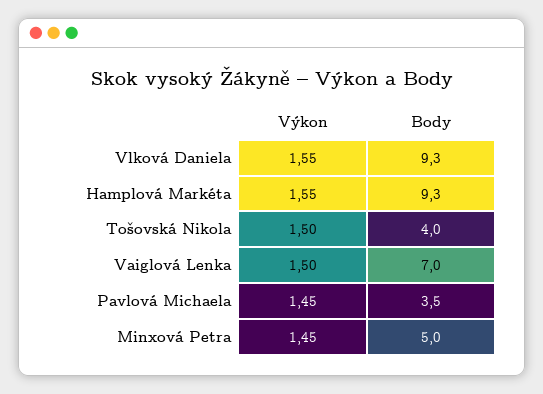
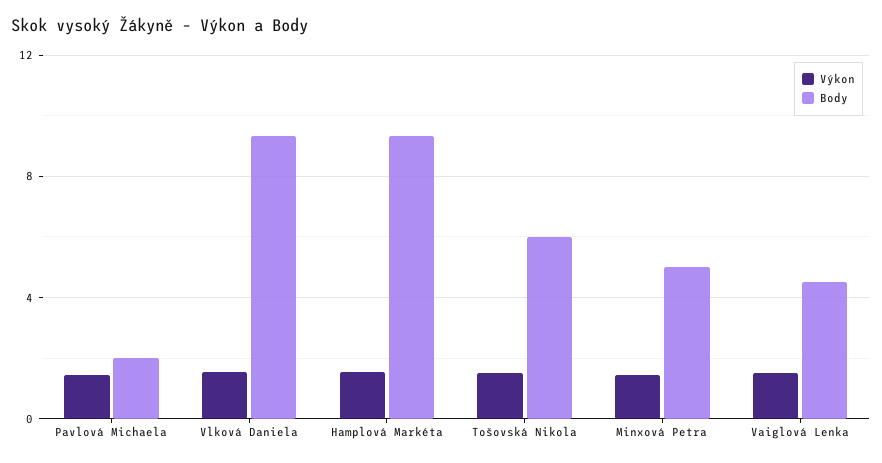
Body, Tošovská Nikola: 4 -> 6
Body, Vaiglová Lenka: 7 -> 4.5
Body, Pavlová Michaela: 3.5 -> 2

